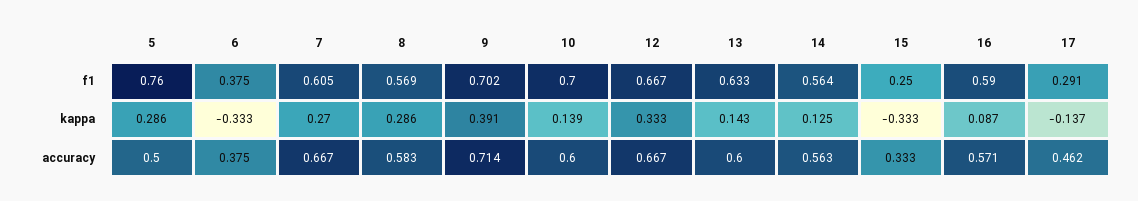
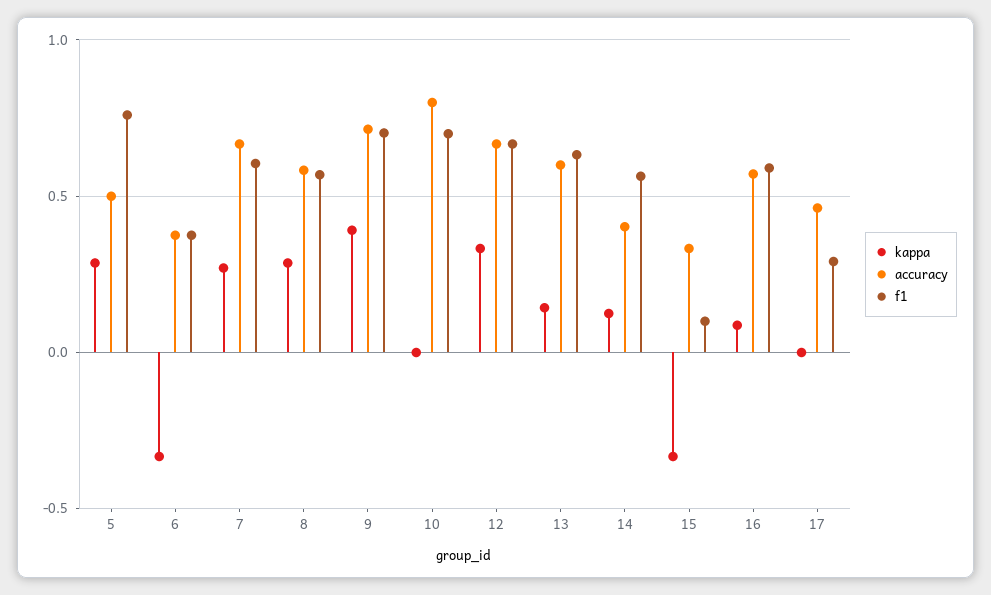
f1, 15: 0.25 -> 0.1
kappa, 10: 0.139 -> 0
kappa, 17: -0.137 -> 0
accuracy, 10: 0.6 -> 0.8
accuracy, 14: 0.563 -> 0.4

